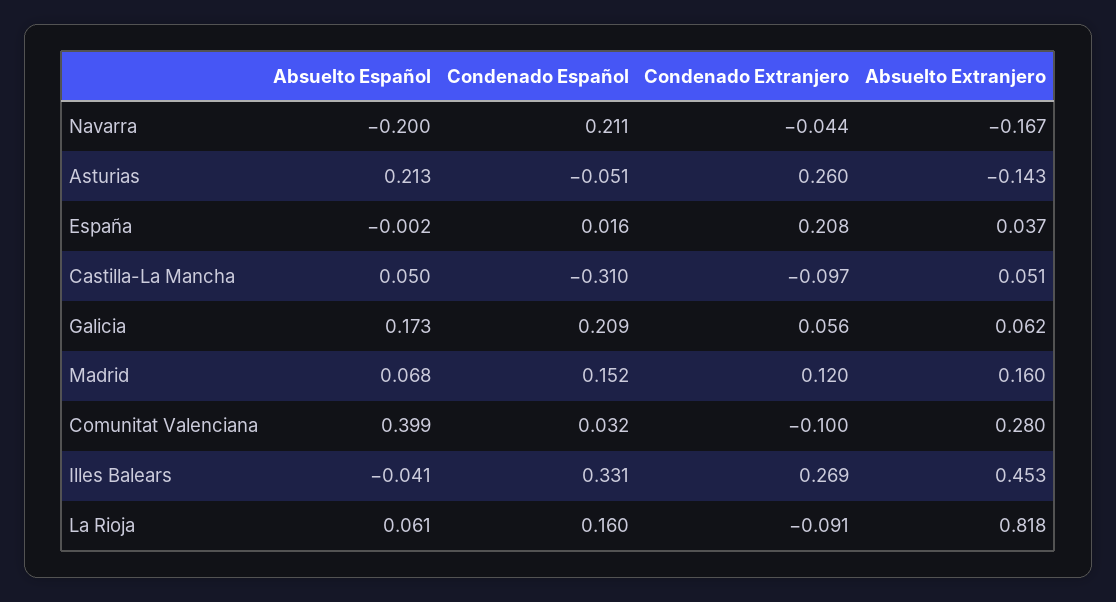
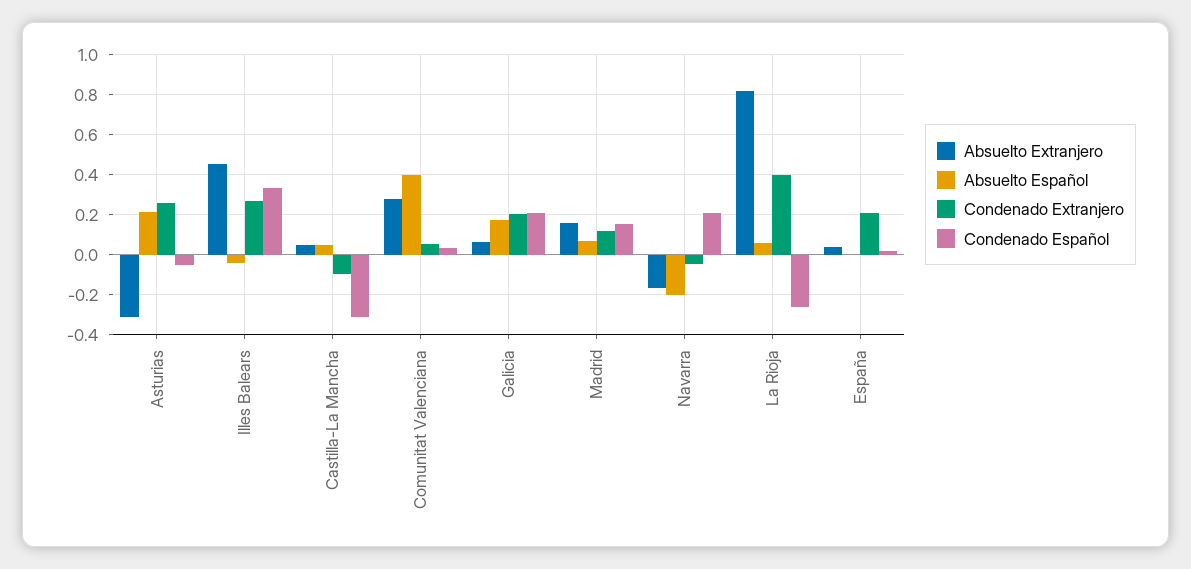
Absuelto Extranjero, Asturias: -0.143 -> -0.3
Condenado Extranjero, Galicia: 0.056 -> 0.2
Condenado Extranjero, Comunitat Valenciana: -0.1 -> 0.05
Condenado Español, La Rioja: 0.16 -> -0.25
Condenado Extranjero, La Rioja: -0.091 -> 0.4

